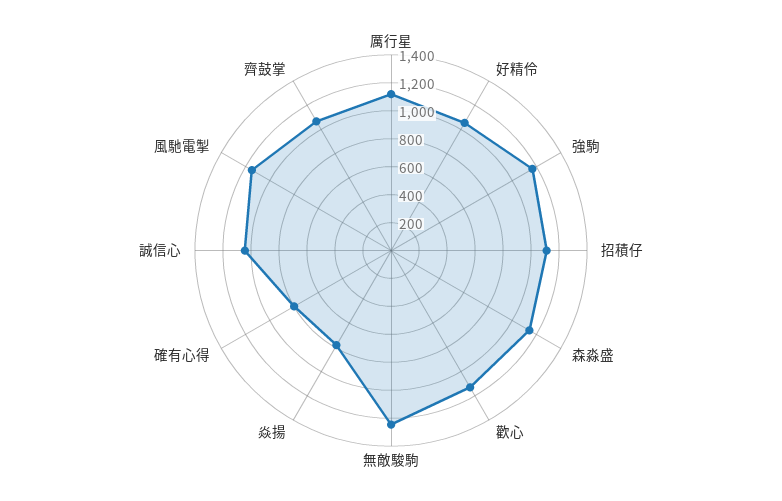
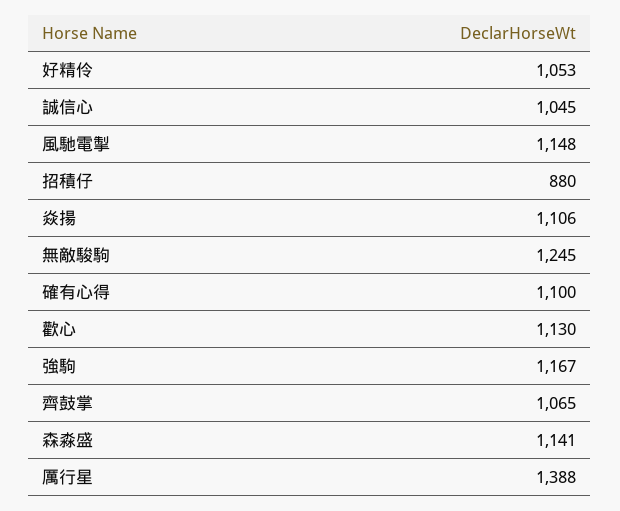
厲行星: 1100 -> 1388
招積仔: 1100 -> 880
焱揚: 800 -> 1106
確有心得: 800 -> 1100

